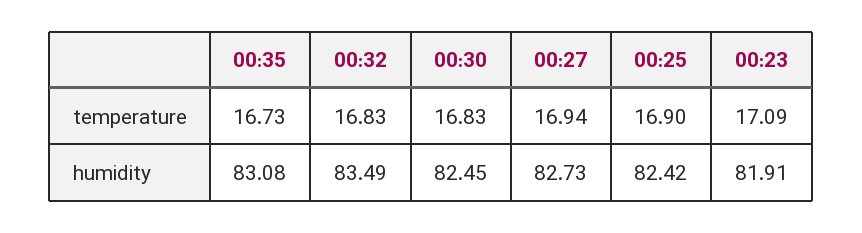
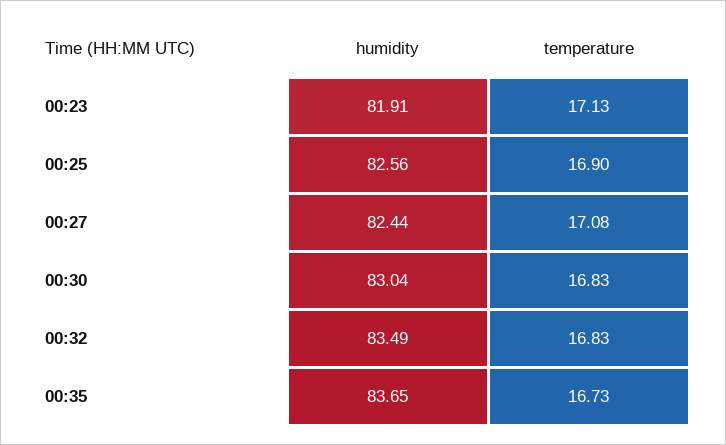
00:27, temperature: 16.94 -> 17.08
00:23, temperature: 17.09 -> 17.13
00:35, humidity: 83.08 -> 83.65
00:30, humidity: 82.45 -> 83.04
00:27, humidity: 82.73 -> 82.44
00:25, humidity: 82.42 -> 82.56

